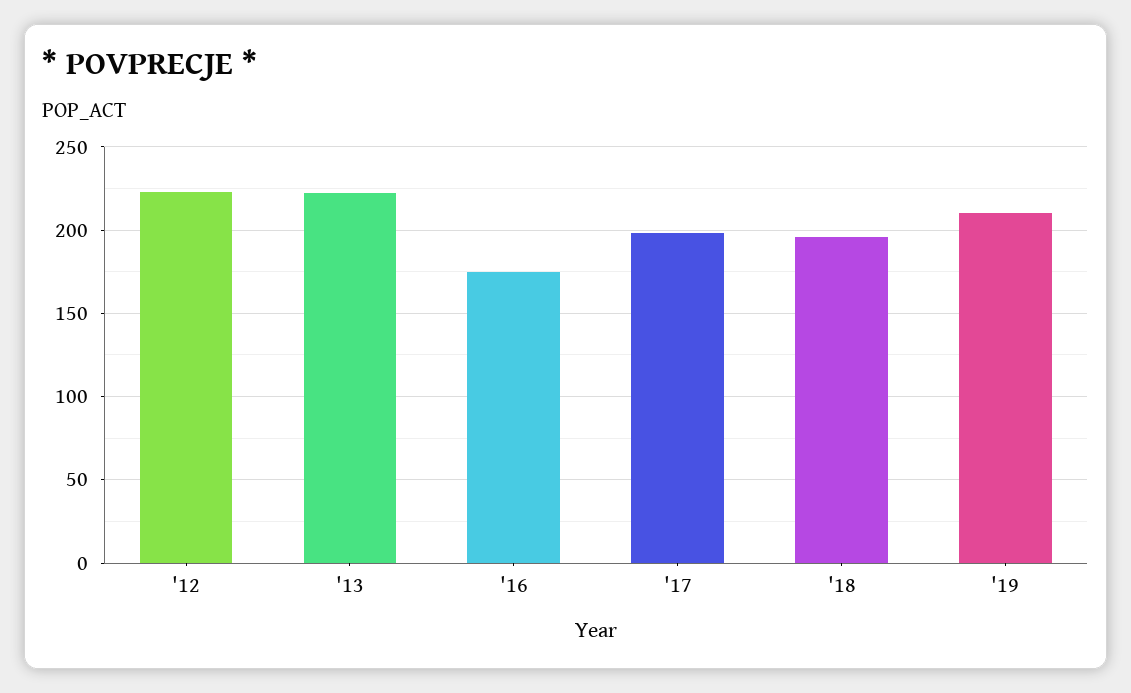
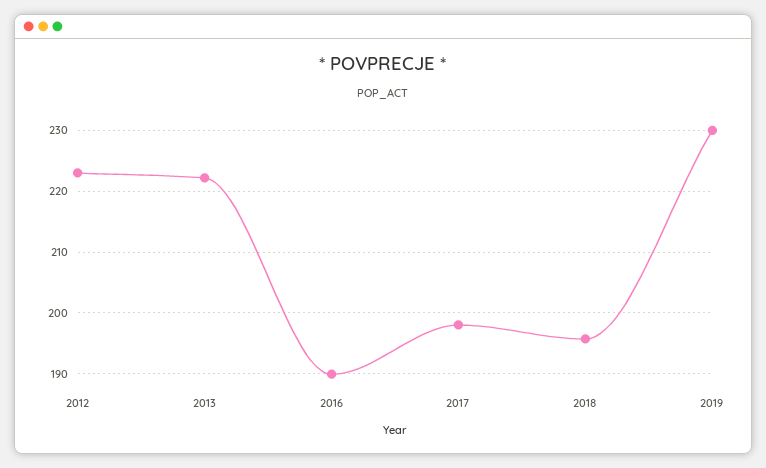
'16: 175 -> 190
'19: 210 -> 230

